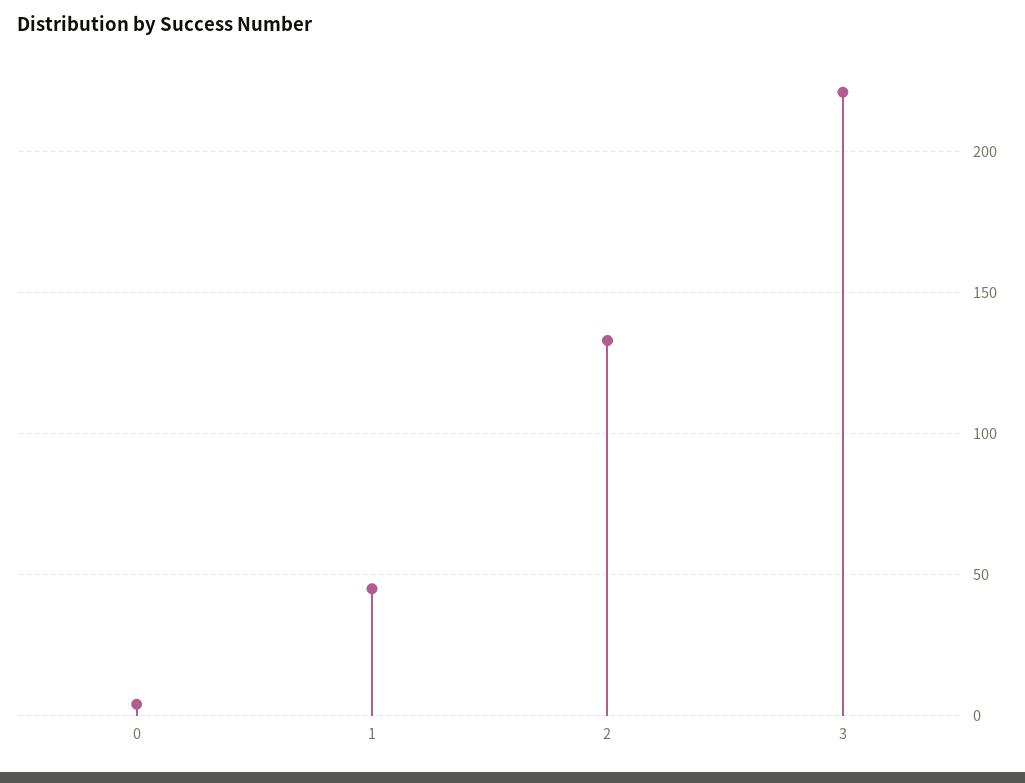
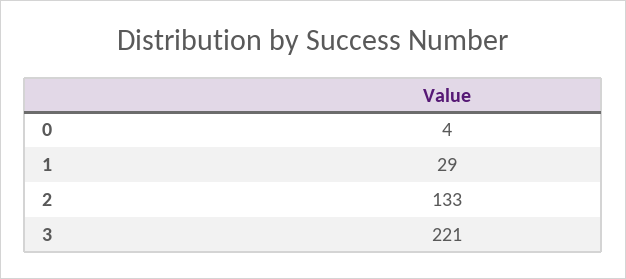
1: 45 -> 29

